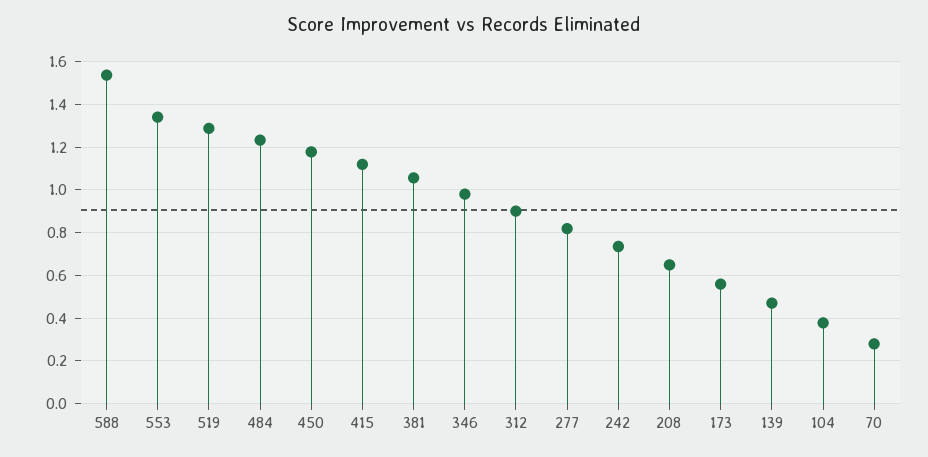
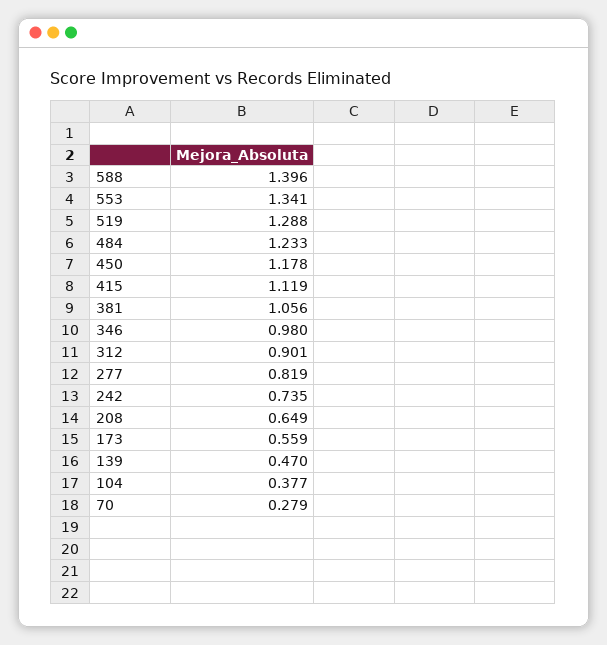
588: 1.55 -> 1.396

